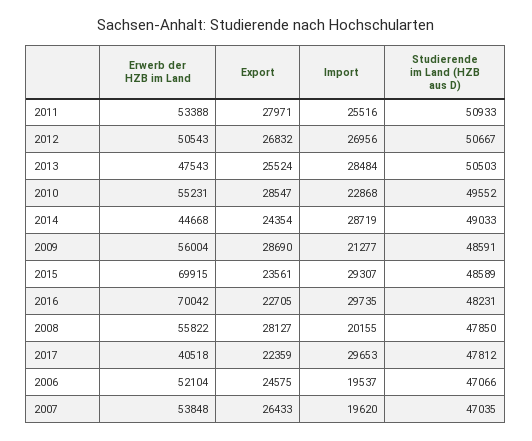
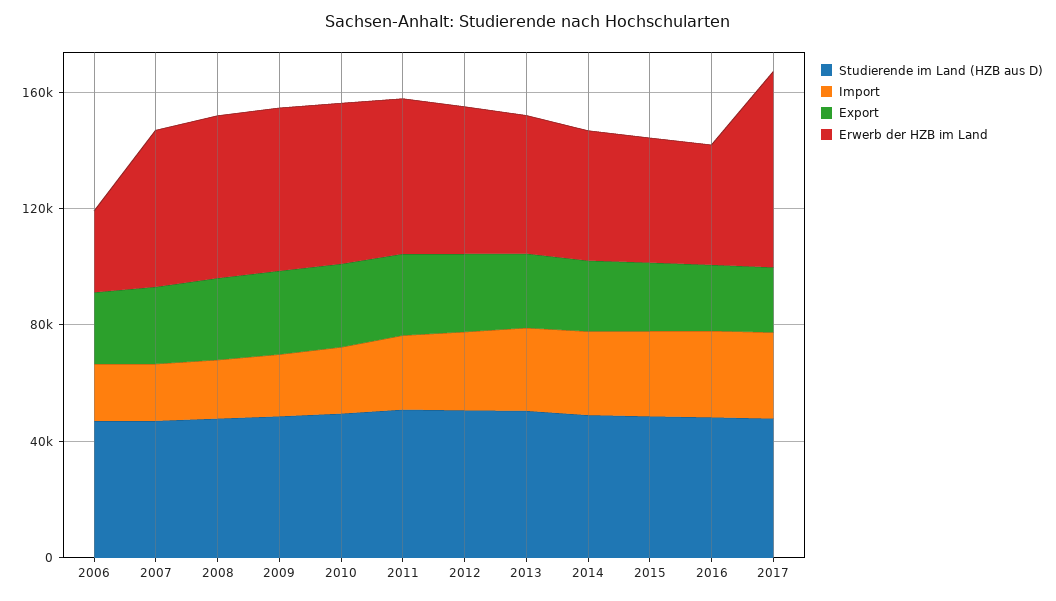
Erwerb der HZB im Land, 2015: 69915 -> 40000
Erwerb der HZB im Land, 2016: 70042 -> 40000
Erwerb der HZB im Land, 2017: 40518 -> 70000
Erwerb der HZB im Land, 2006: 52104 -> 30000

